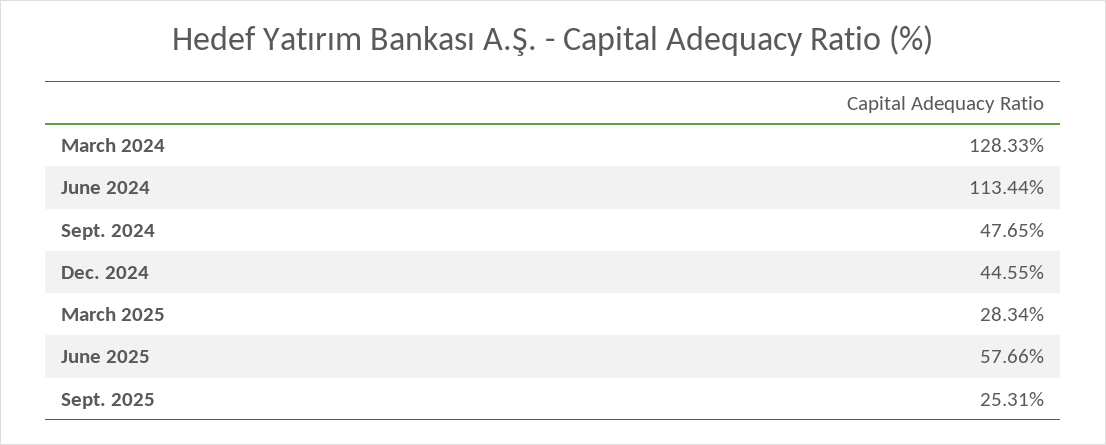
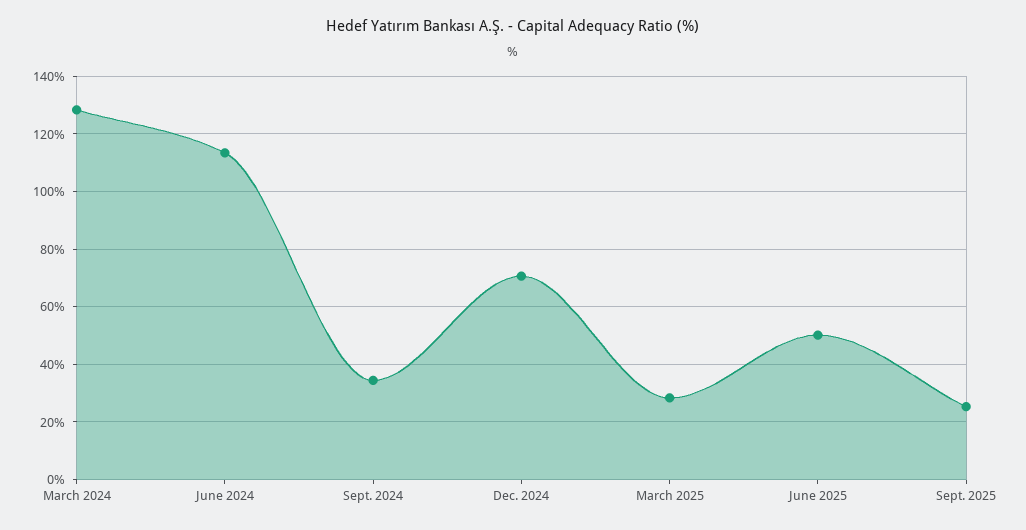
Sept. 2024: 47.65 -> 35
Dec. 2024: 44.55 -> 70
June 2025: 57.66 -> 50

